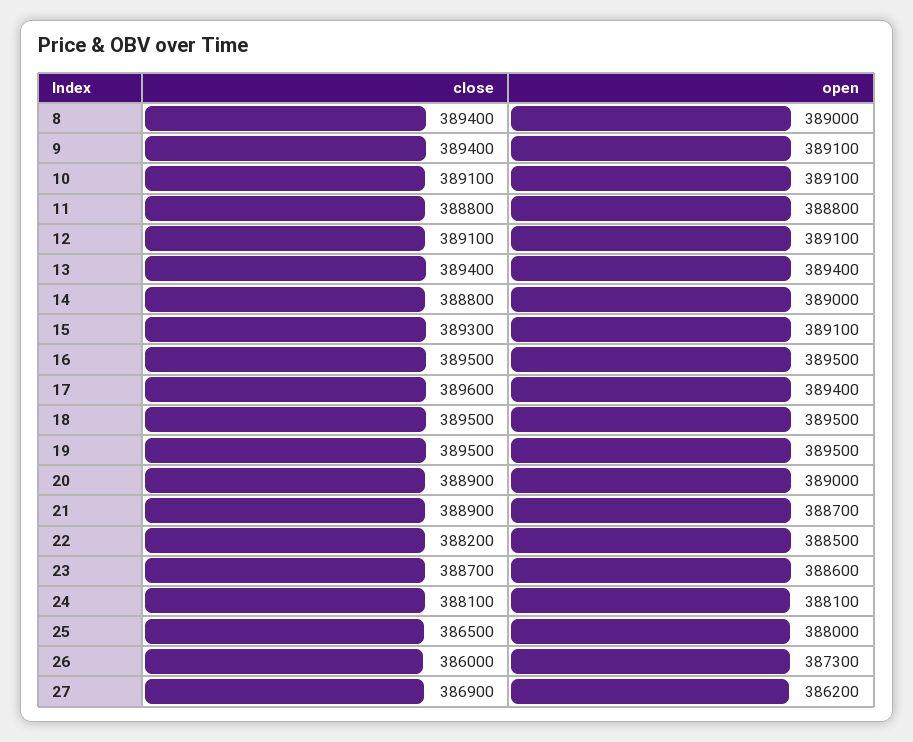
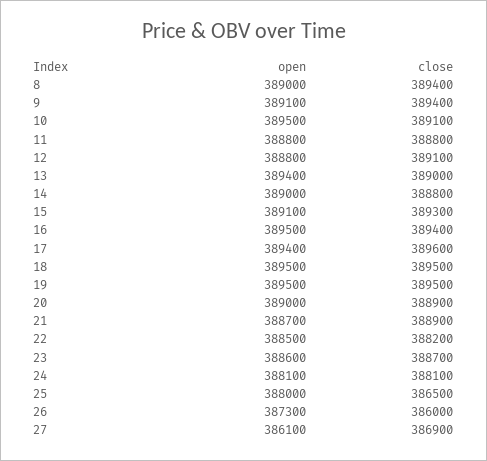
open, 10: 389100 -> 389500
open, 12: 389100 -> 388800
close, 13: 389400 -> 389000
close, 16: 389500 -> 389400
open, 27: 386200 -> 386100

